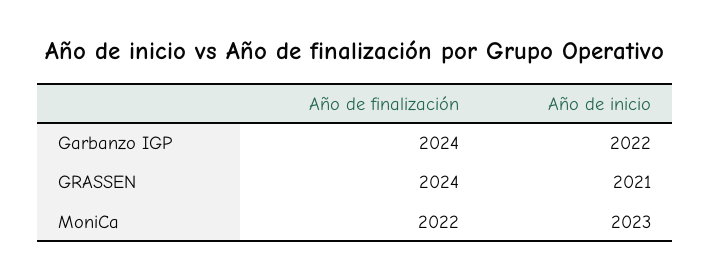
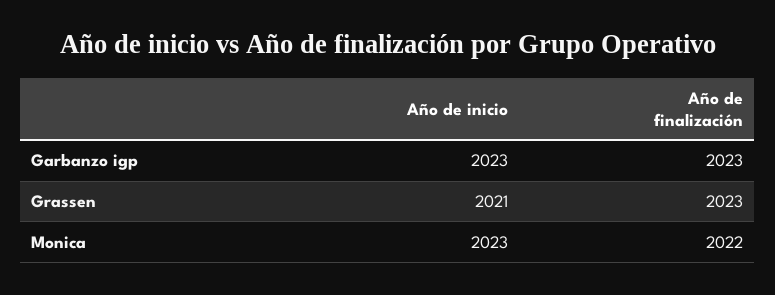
Año de finalización, Garbanzo IGP: 2024 -> 2023
Año de inicio, Garbanzo IGP: 2022 -> 2023
Año de finalización, GRASSEN: 2024 -> 2023

